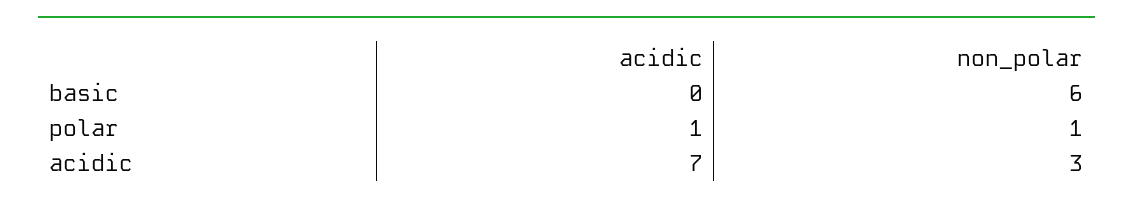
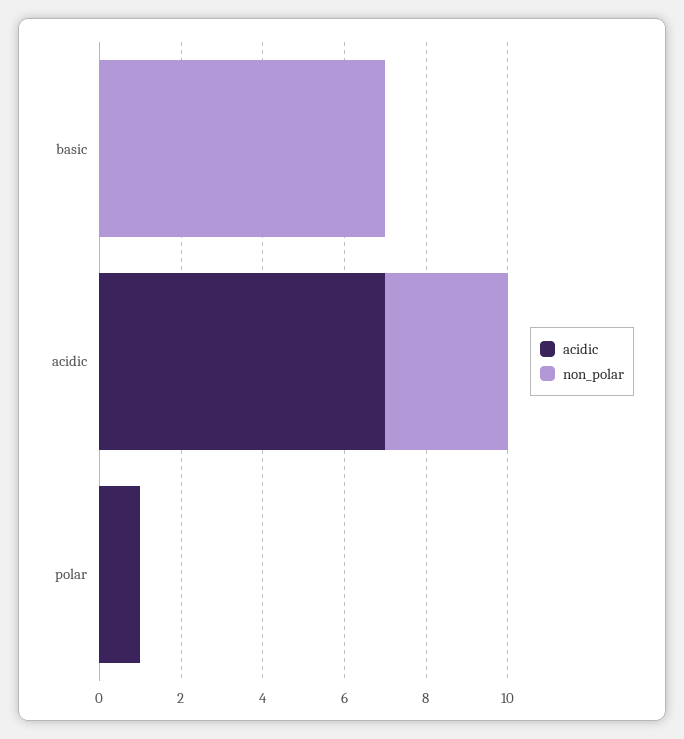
non_polar, basic: 6 -> 7
non_polar, polar: 1 -> 0

